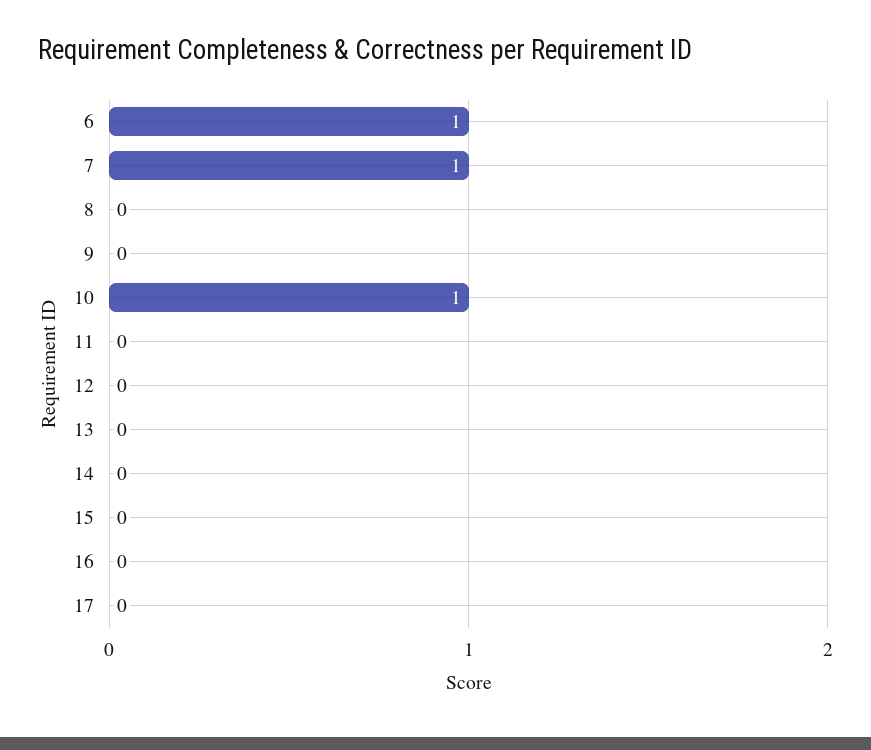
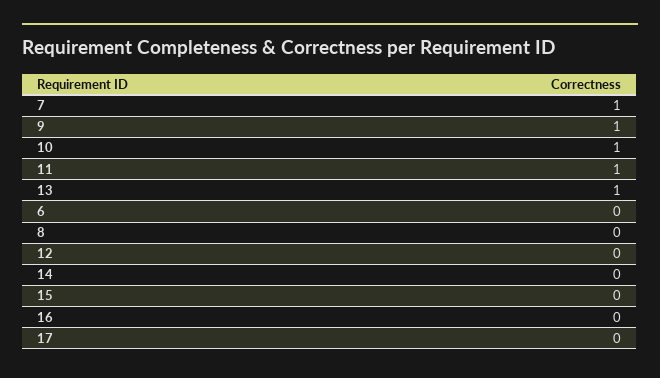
6: 1 -> 0
9: 0 -> 1
11: 0 -> 1
13: 0 -> 1

